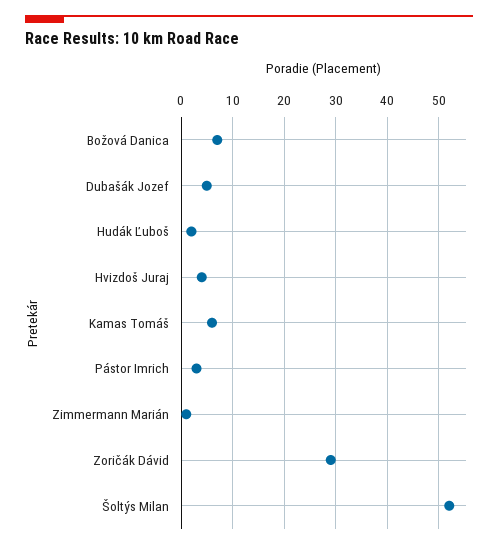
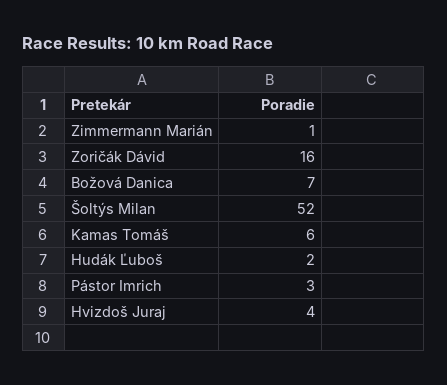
Dubašák Jozef: 5 -> none
Zoričák Dávid: 30 -> 16

